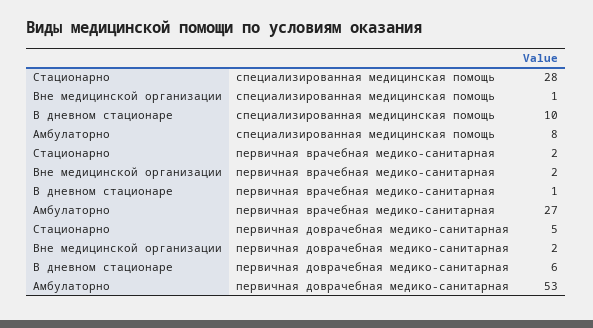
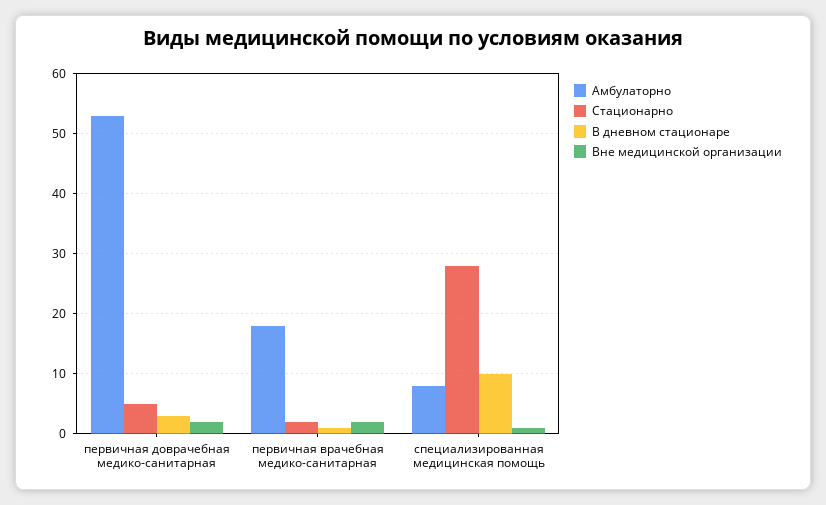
Амбулаторно, первичная врачебная медико-санитарная: 27 -> 18
В дневном стационаре, первичная доврачебная медико-санитарная: 6 -> 3

